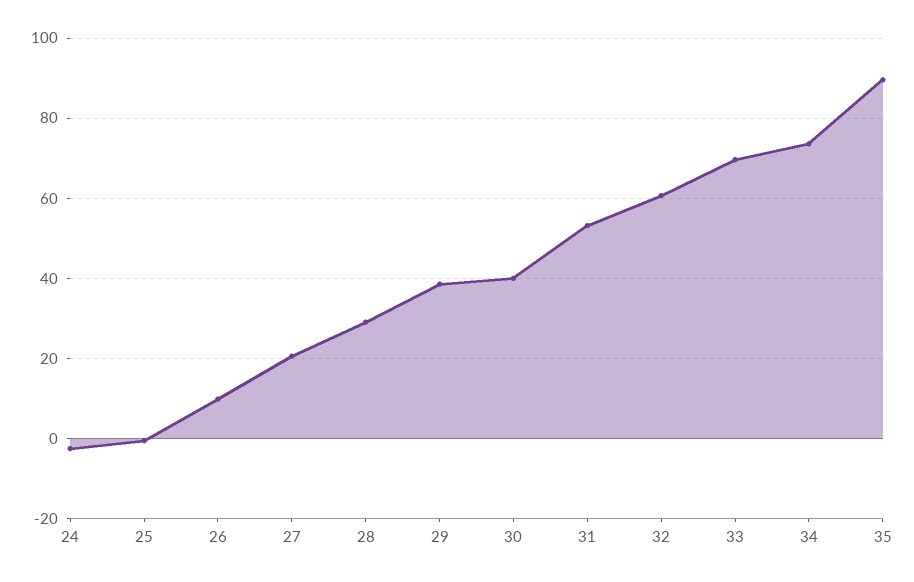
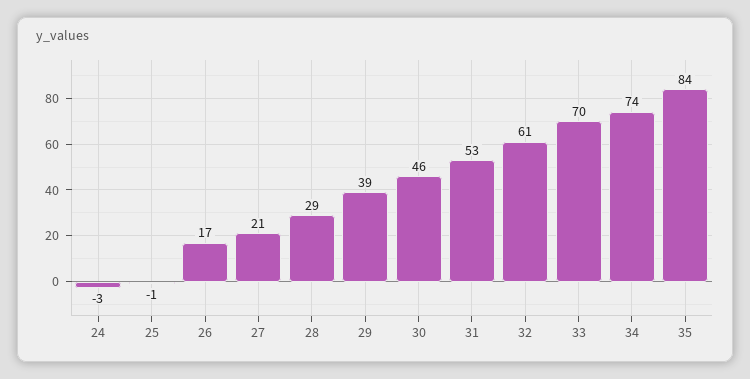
26: 10 -> 17
30: 40 -> 46
35: 90 -> 84

